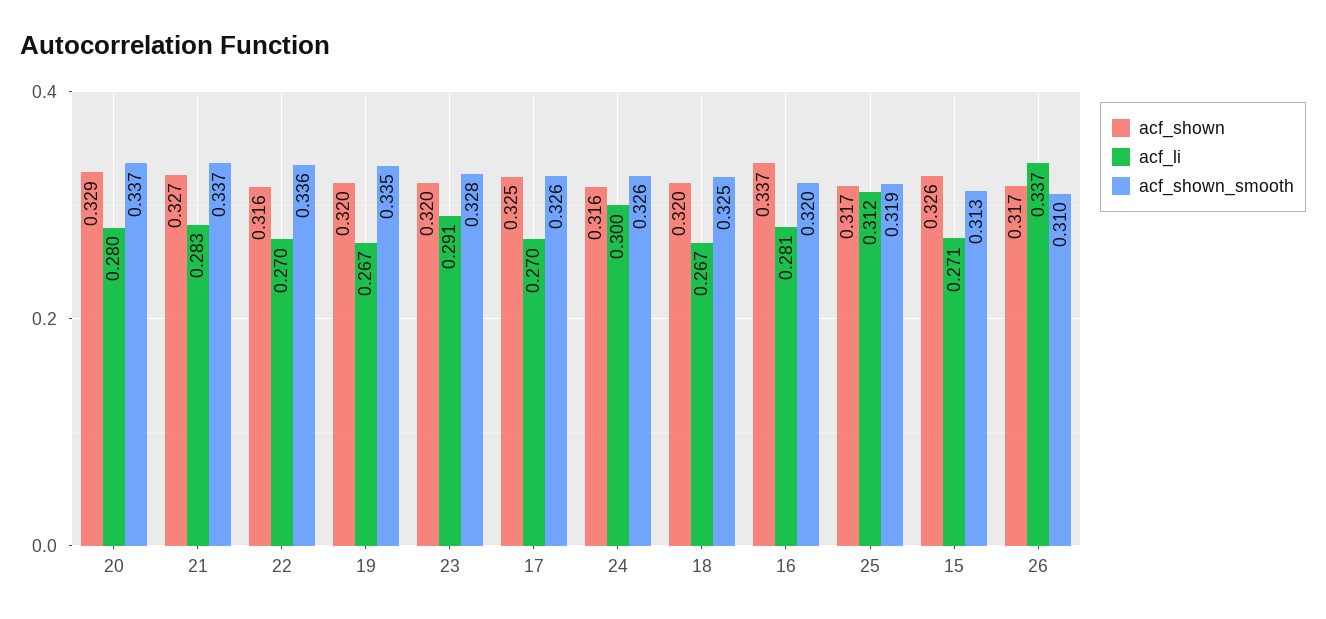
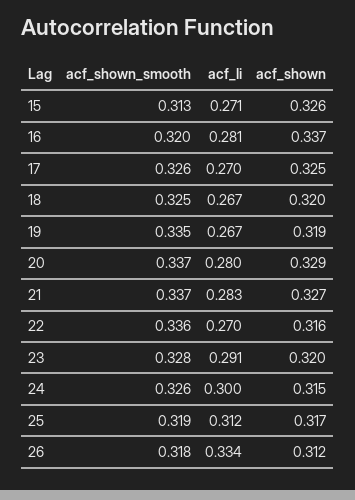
acf_shown, 19: 0.32 -> 0.319
acf_shown, 24: 0.316 -> 0.315
acf_shown, 26: 0.317 -> 0.312
acf_li, 26: 0.337 -> 0.334
acf_shown_smooth, 26: 0.31 -> 0.318

